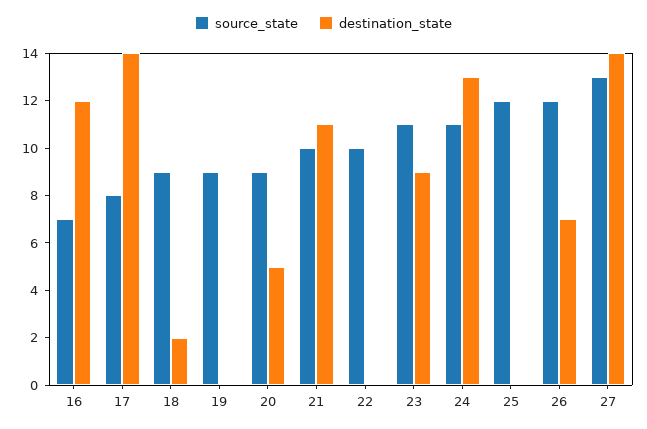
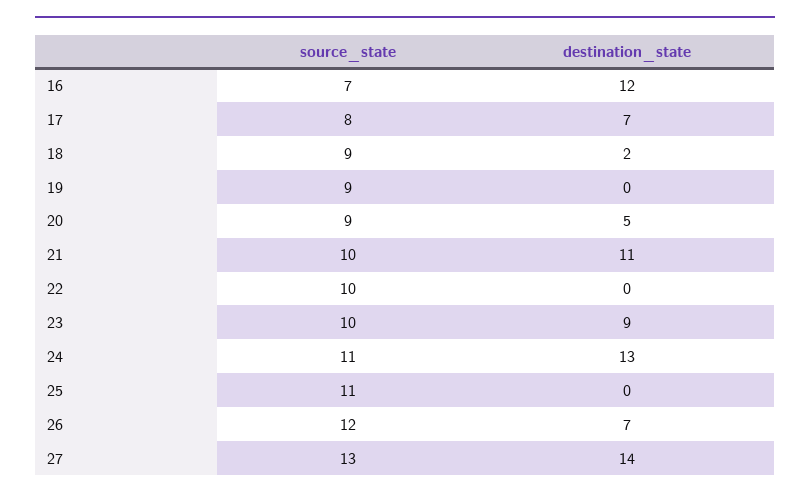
destination_state, 17: 14 -> 7
source_state, 23: 11 -> 10
source_state, 25: 12 -> 11

